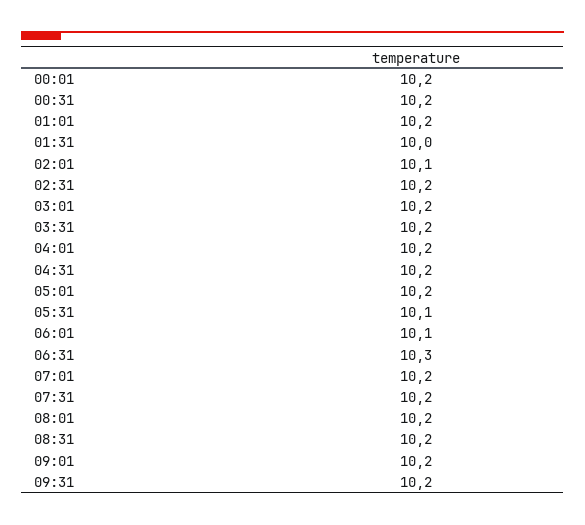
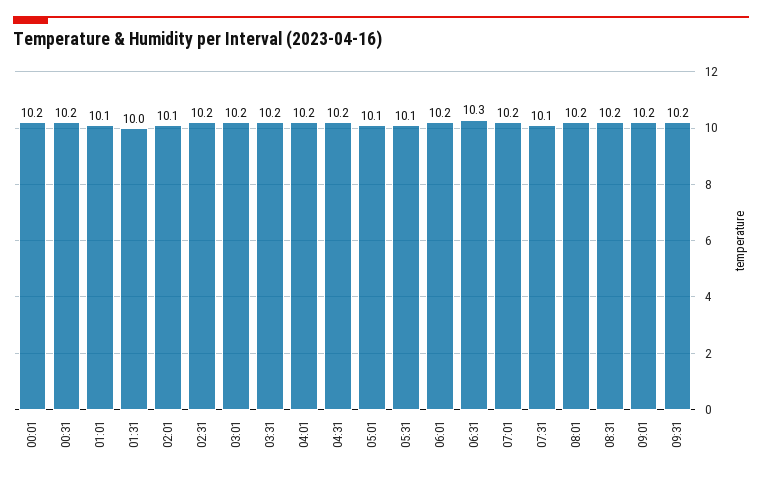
01:01: 10.2 -> 10.1
05:01: 10.2 -> 10.1
06:01: 10.1 -> 10.2
07:31: 10.2 -> 10.1

